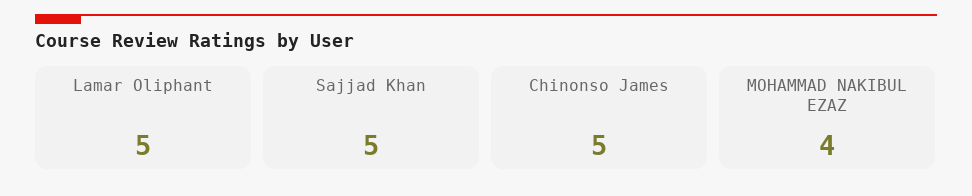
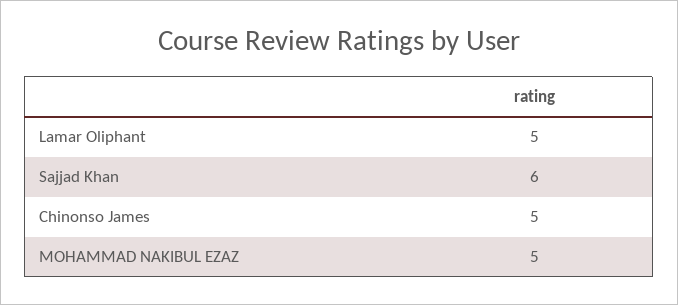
Sajjad Khan: 5 -> 6
MOHAMMAD NAKIBUL EZAZ: 4 -> 5

